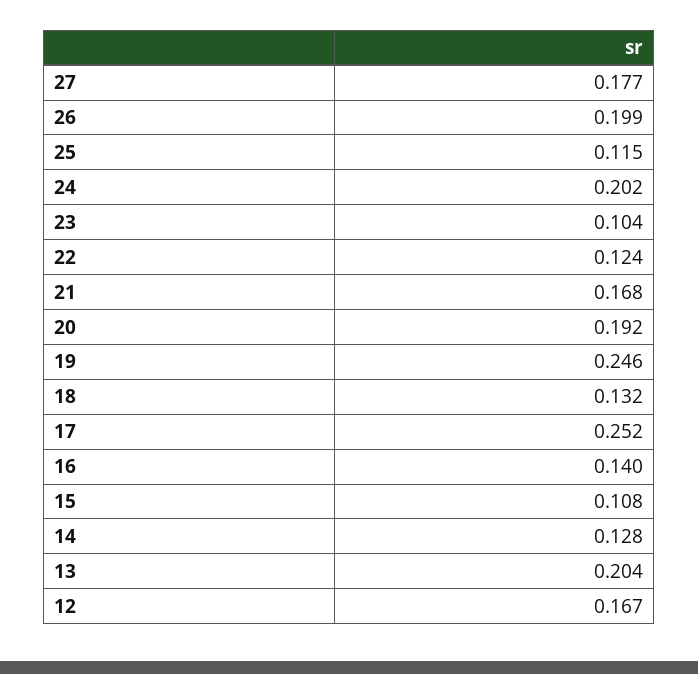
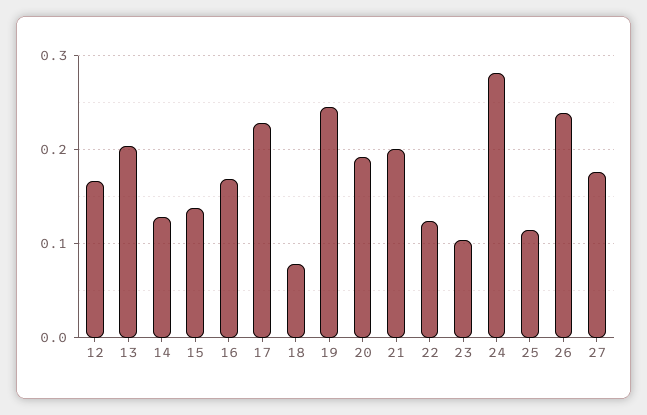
26: 0.199 -> 0.24
24: 0.202 -> 0.28
21: 0.168 -> 0.2
18: 0.132 -> 0.08
17: 0.252 -> 0.23
16: 0.14 -> 0.17
15: 0.108 -> 0.14

